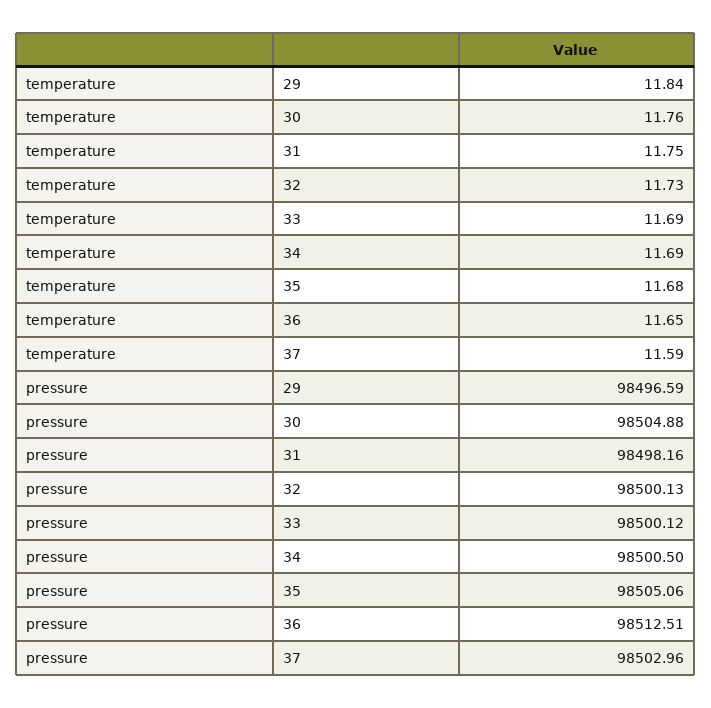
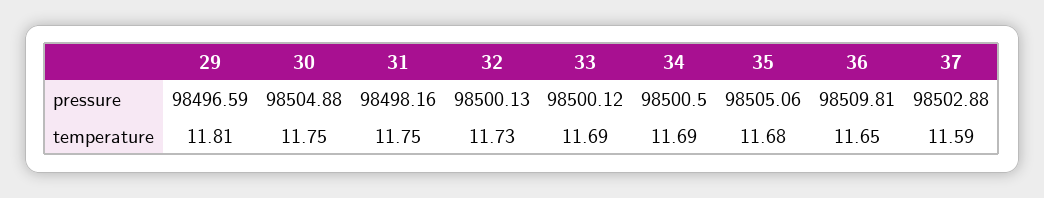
temperature, 29: 11.84 -> 11.81
temperature, 30: 11.76 -> 11.75
pressure, 36: 98512.51 -> 98509.81
pressure, 37: 98502.96 -> 98502.88

